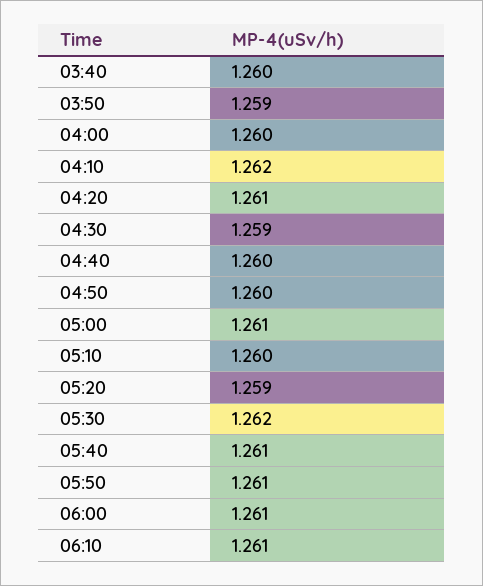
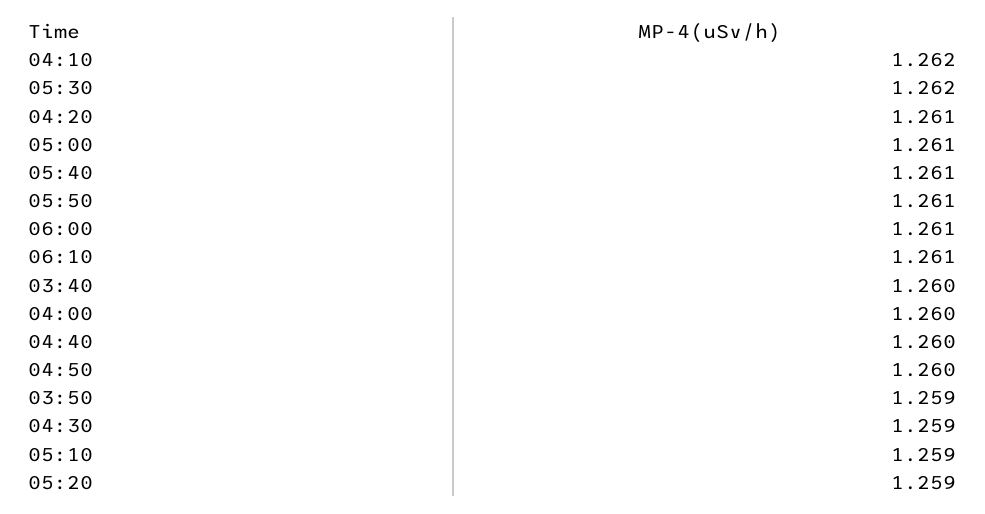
05:10: 1.26 -> 1.259

